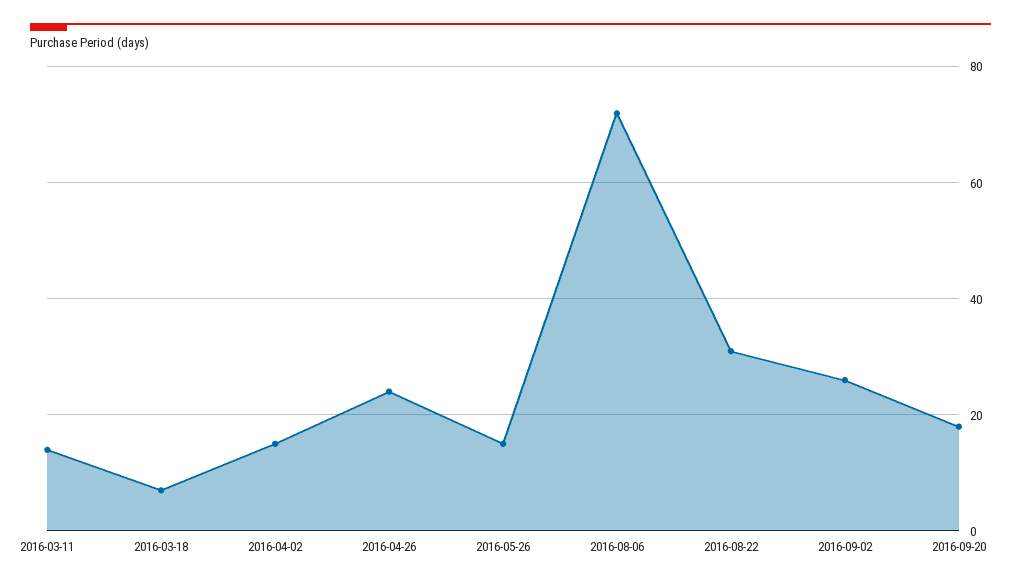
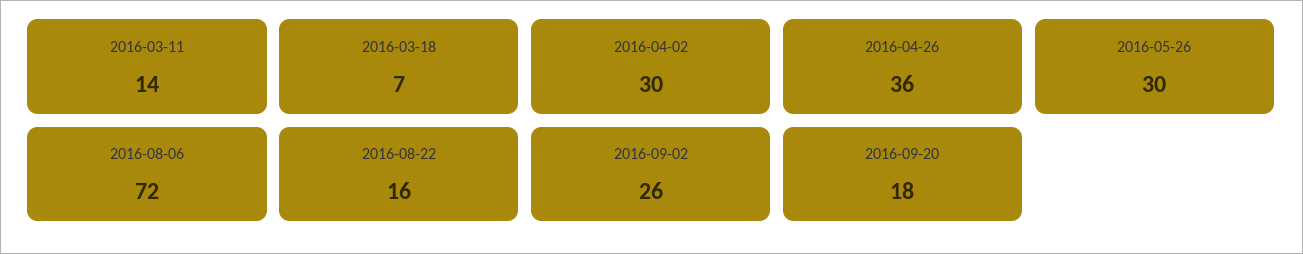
2016-04-02: 15 -> 30
2016-04-26: 25 -> 36
2016-05-26: 15 -> 30
2016-08-22: 30 -> 16

